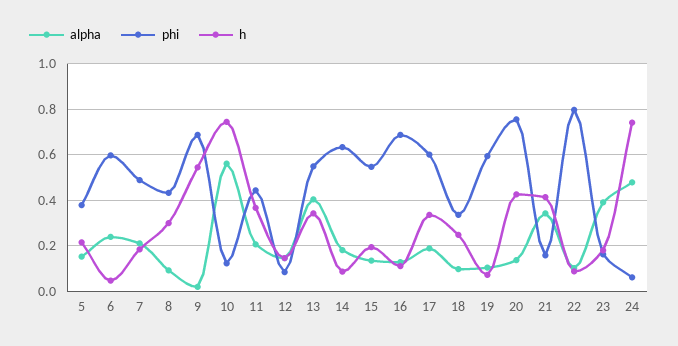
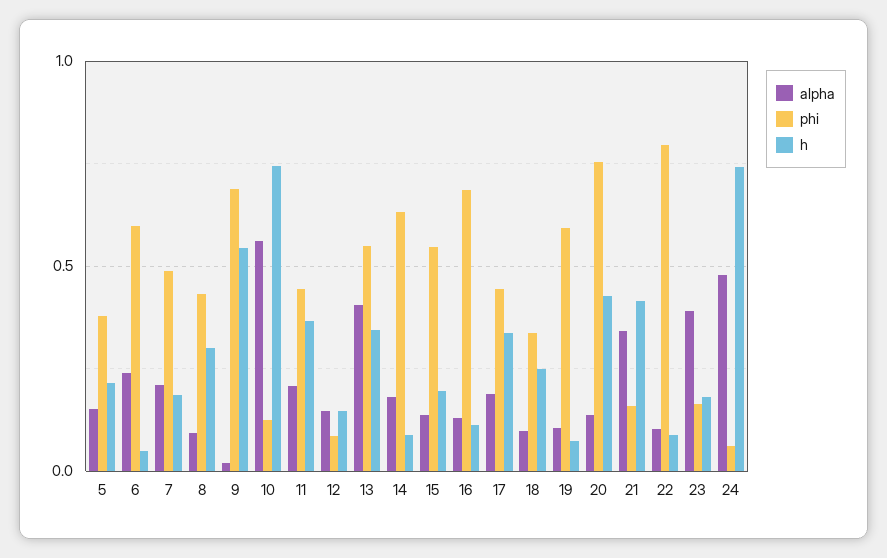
phi, 17: 0.6 -> 0.45

